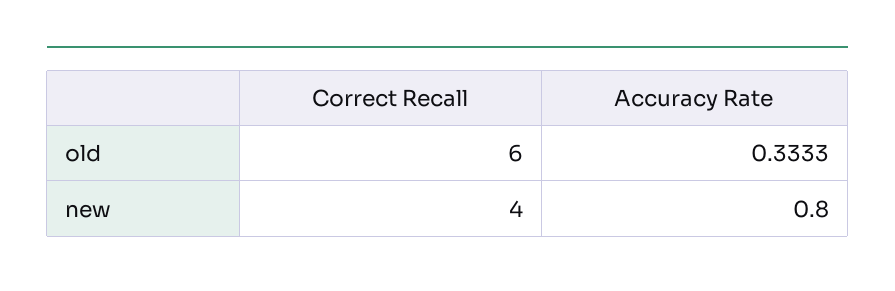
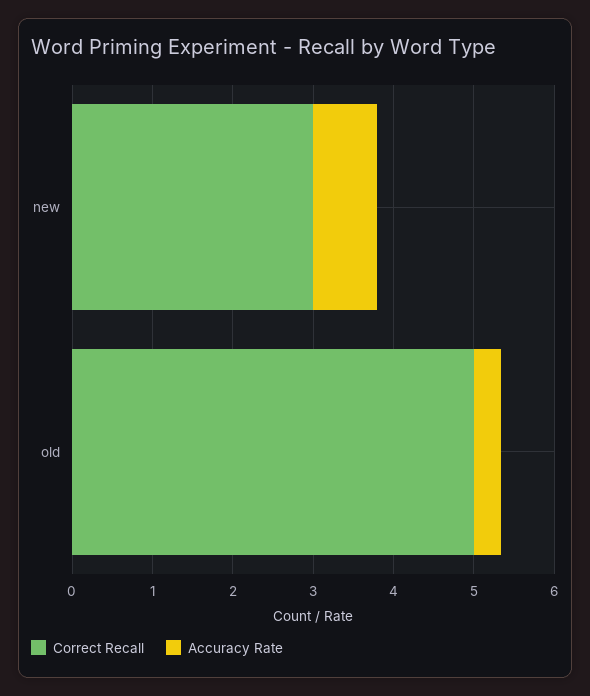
Correct Recall, old: 6 -> 5
Correct Recall, new: 4 -> 3

